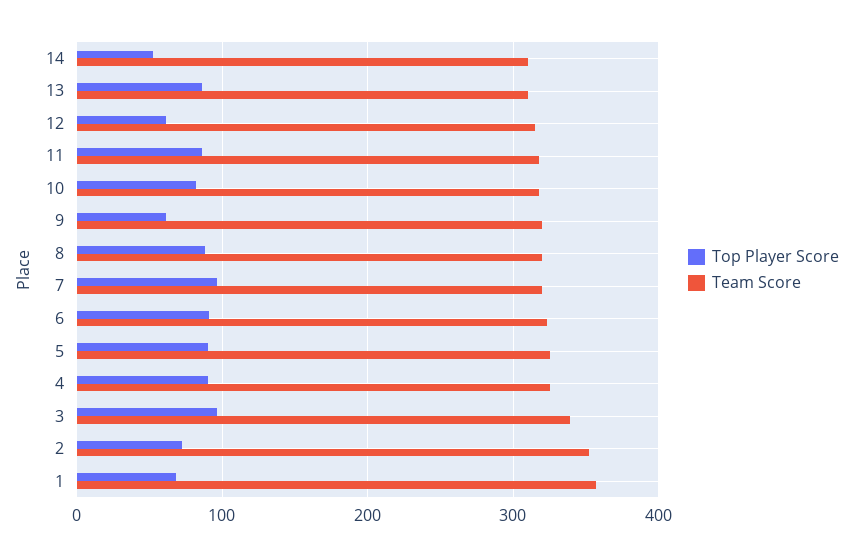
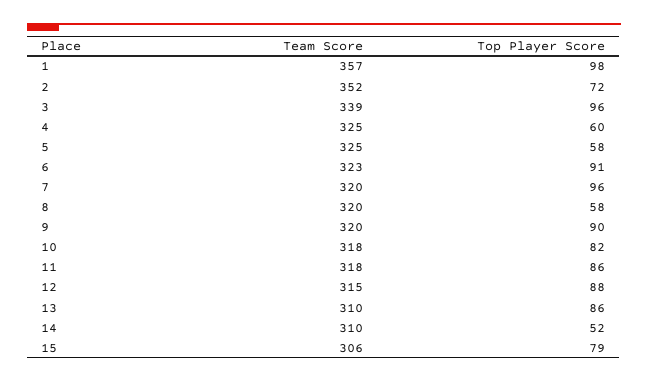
Top Player Score, 12: 60 -> 88
Top Player Score, 9: 60 -> 90
Top Player Score, 8: 90 -> 58
Top Player Score, 5: 90 -> 58
Top Player Score, 4: 90 -> 60
Top Player Score, 1: 70 -> 98
Team Score, 15: none -> 306
Top Player Score, 15: none -> 79

